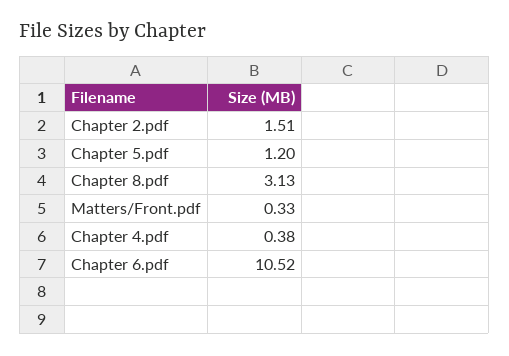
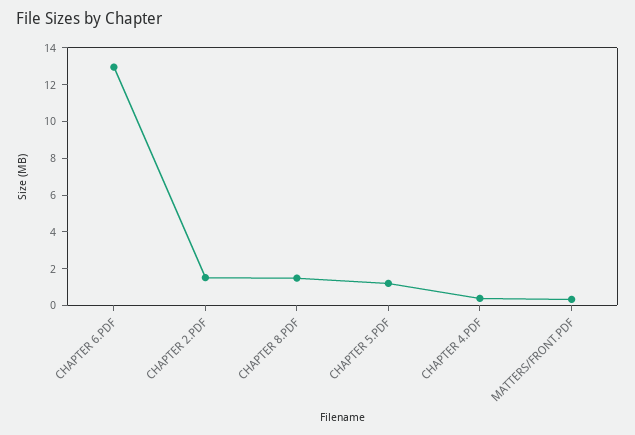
Chapter 8.pdf: 3.13 -> 1.5
Chapter 6.pdf: 10.52 -> 13

